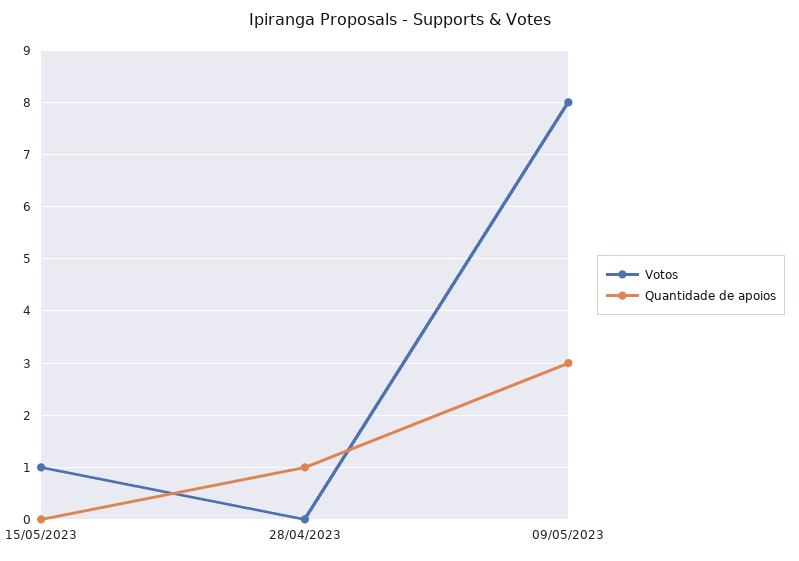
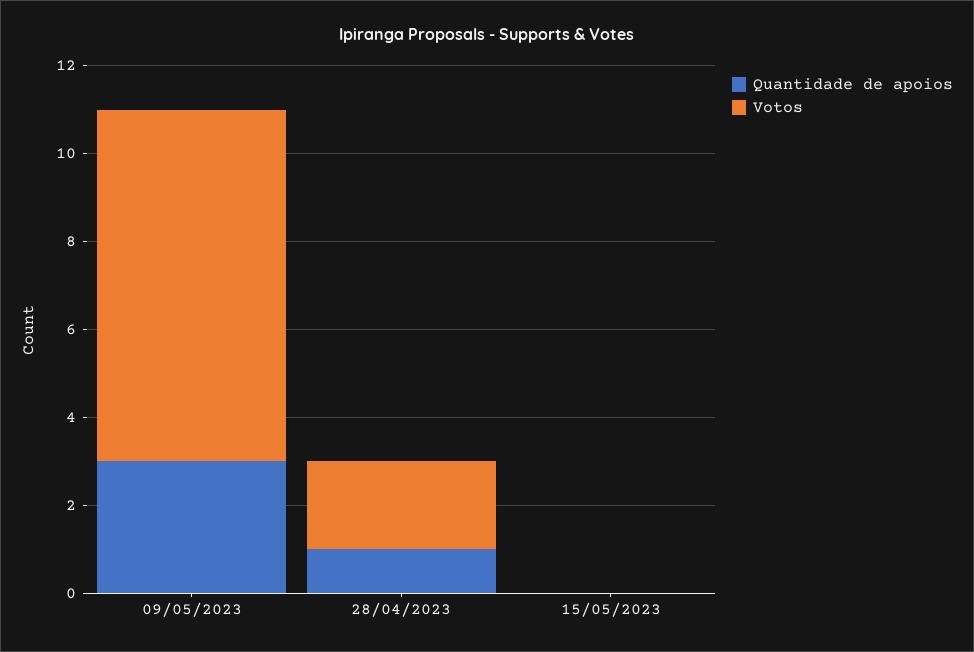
Votos, 15/05/2023: 1 -> 0
Votos, 28/04/2023: 0 -> 2

